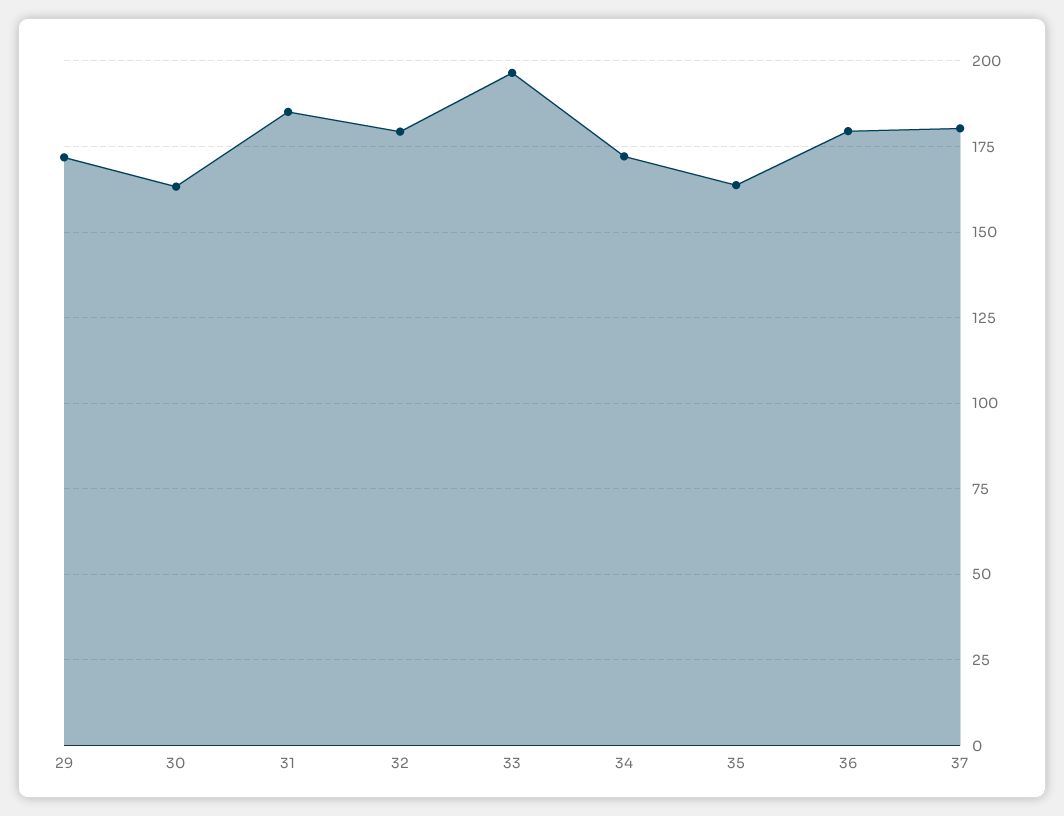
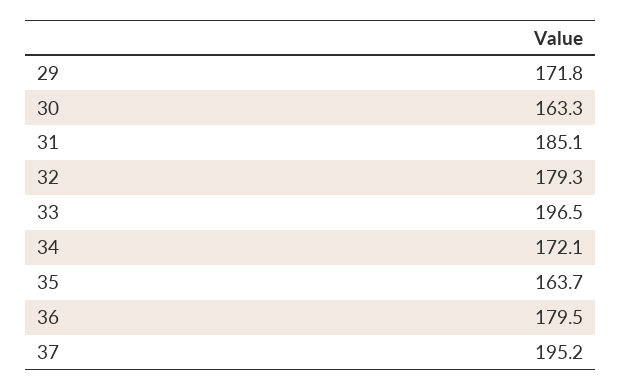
37: 180 -> 195.2

